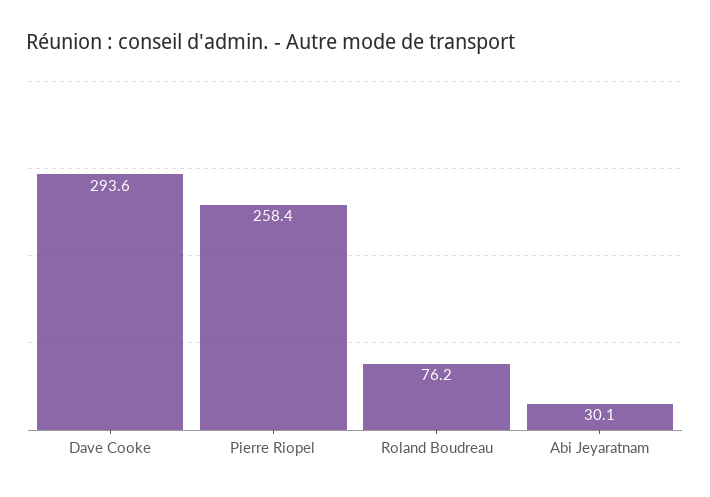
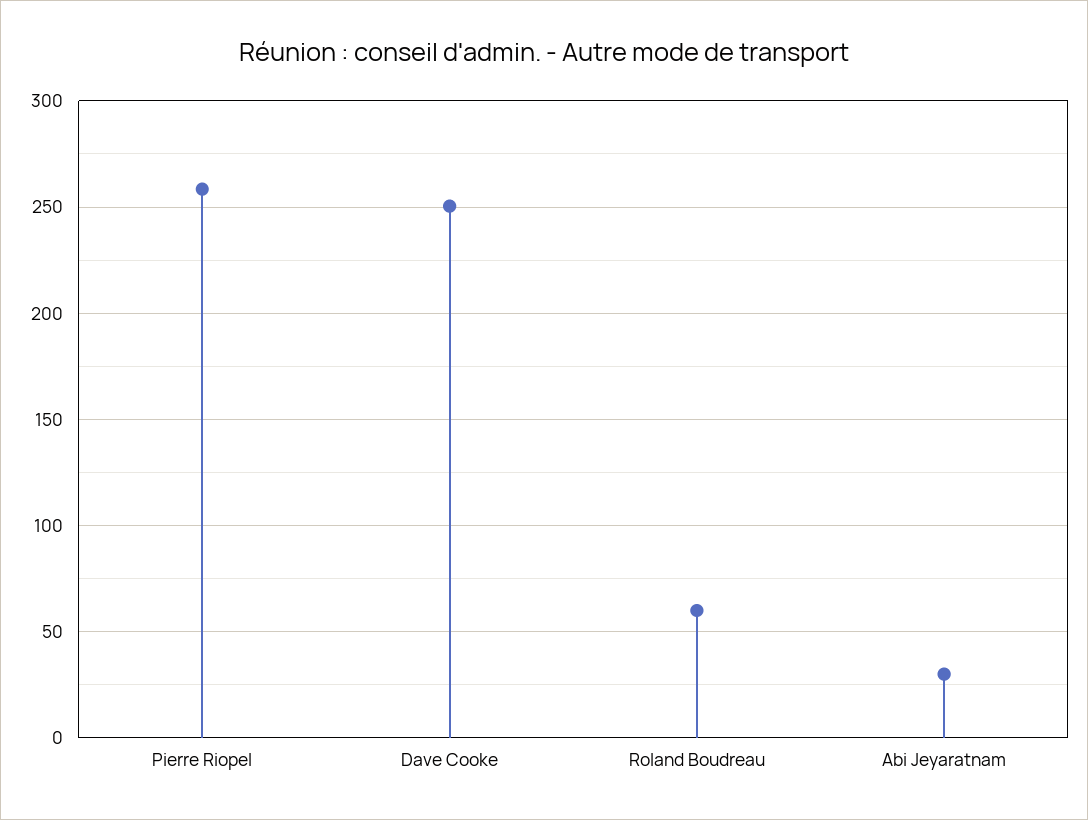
Dave Cooke: 293.6 -> 250
Roland Boudreau: 76.2 -> 60

